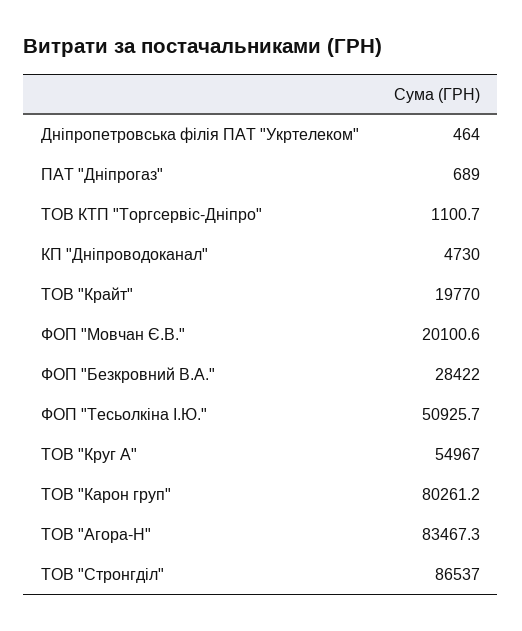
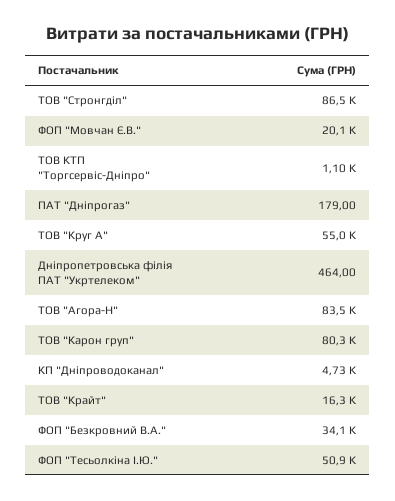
ПАТ "Дніпрогаз": 689 -> 179
ТОВ "Крайт": 19770 -> 16300
ФОП "Безкровний В.А.": 28422 -> 34100

